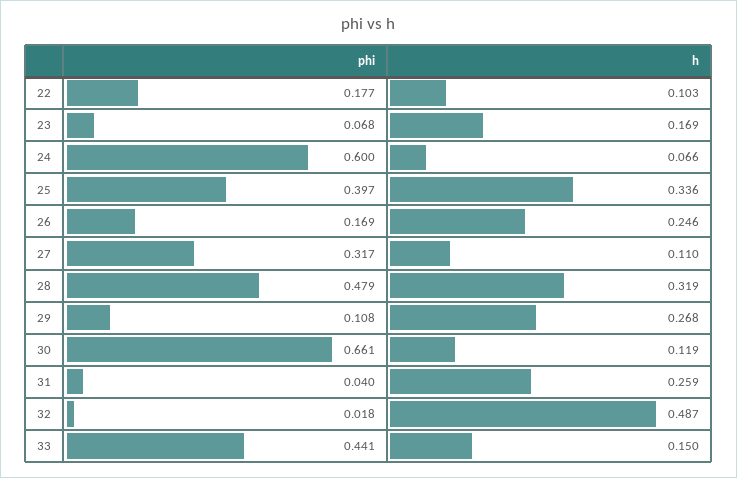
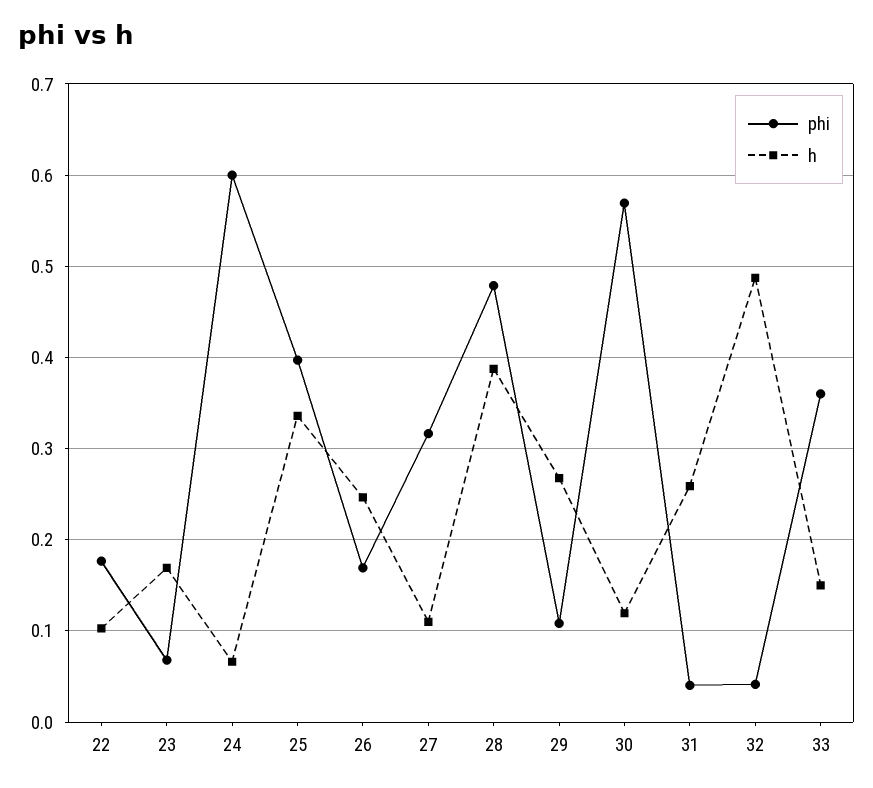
h, 28: 0.319 -> 0.39
phi, 30: 0.661 -> 0.57
phi, 32: 0.018 -> 0.04
phi, 33: 0.441 -> 0.36

